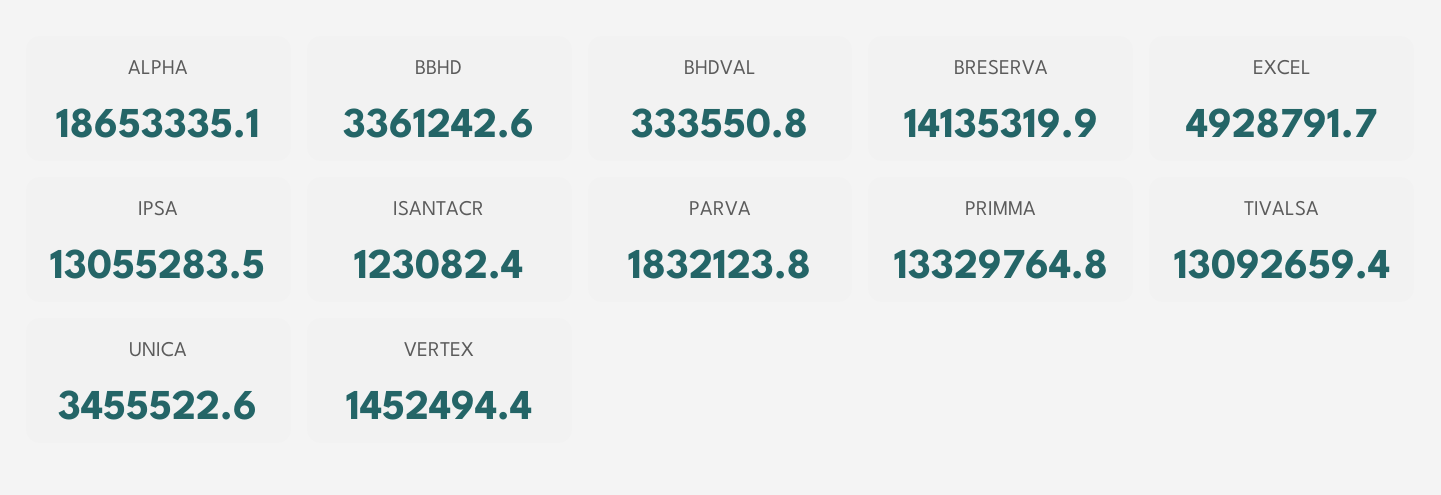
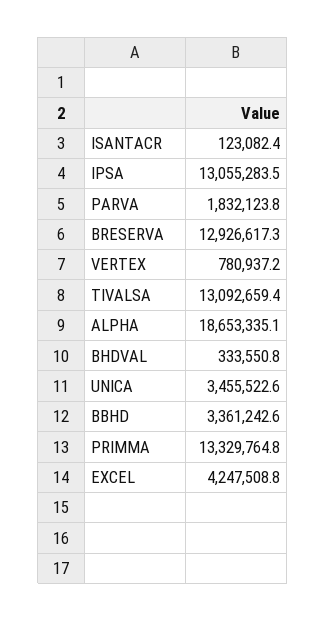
BRESERVA: 14135319.9 -> 12926617.3
EXCEL: 4928791.7 -> 4247508.8
VERTEX: 1452494.4 -> 780937.2

